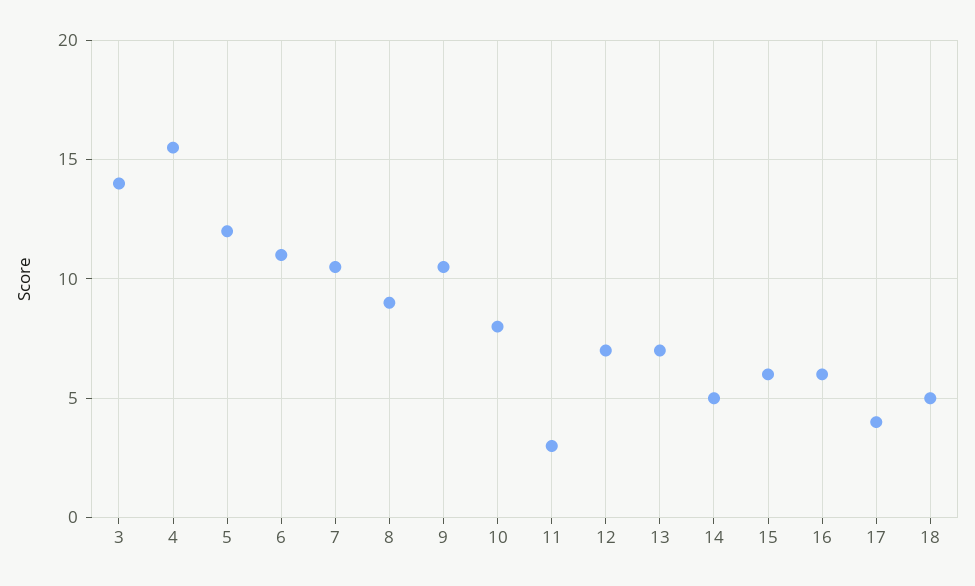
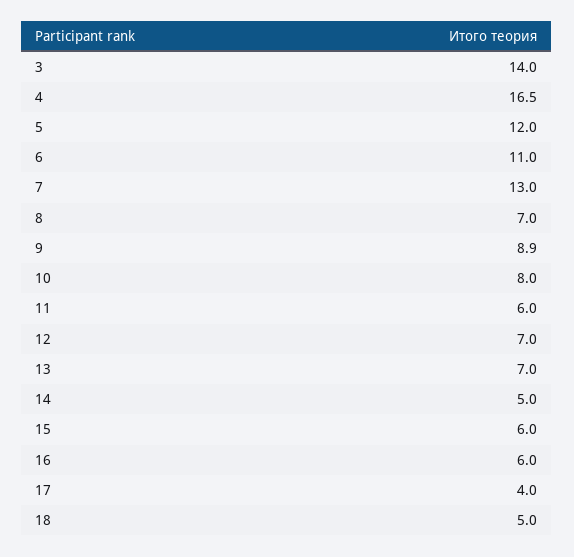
4: 15.5 -> 16.5
7: 10.5 -> 13
8: 9 -> 7
9: 10.5 -> 8.9
11: 3 -> 6

